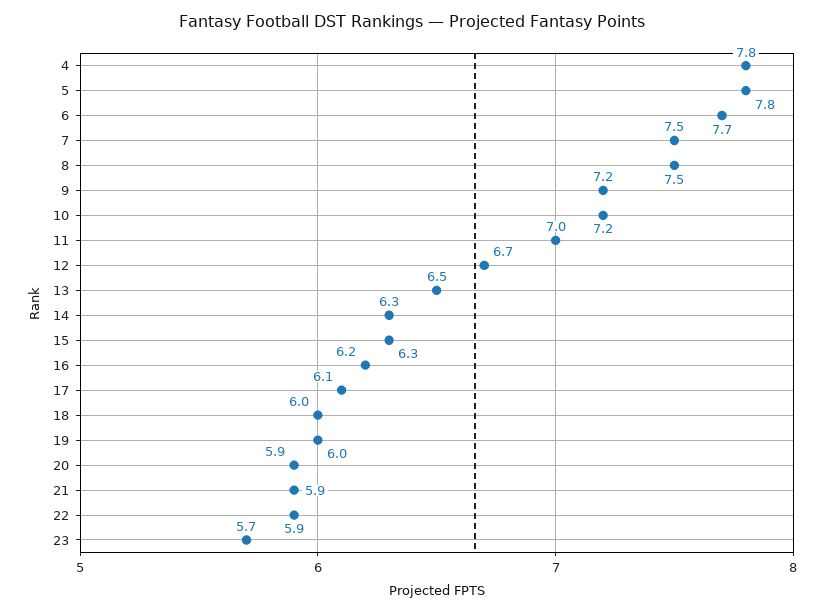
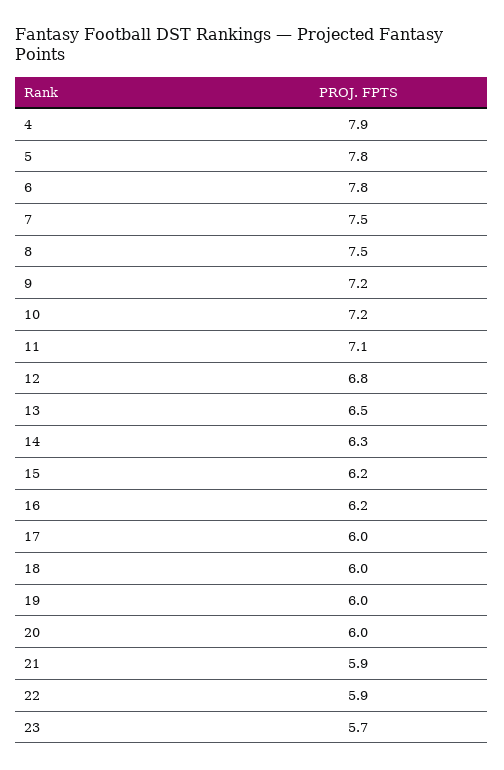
4: 7.8 -> 7.9
6: 7.7 -> 7.8
11: 7 -> 7.1
12: 6.7 -> 6.8
15: 6.3 -> 6.2
17: 6.1 -> 6
20: 5.9 -> 6

